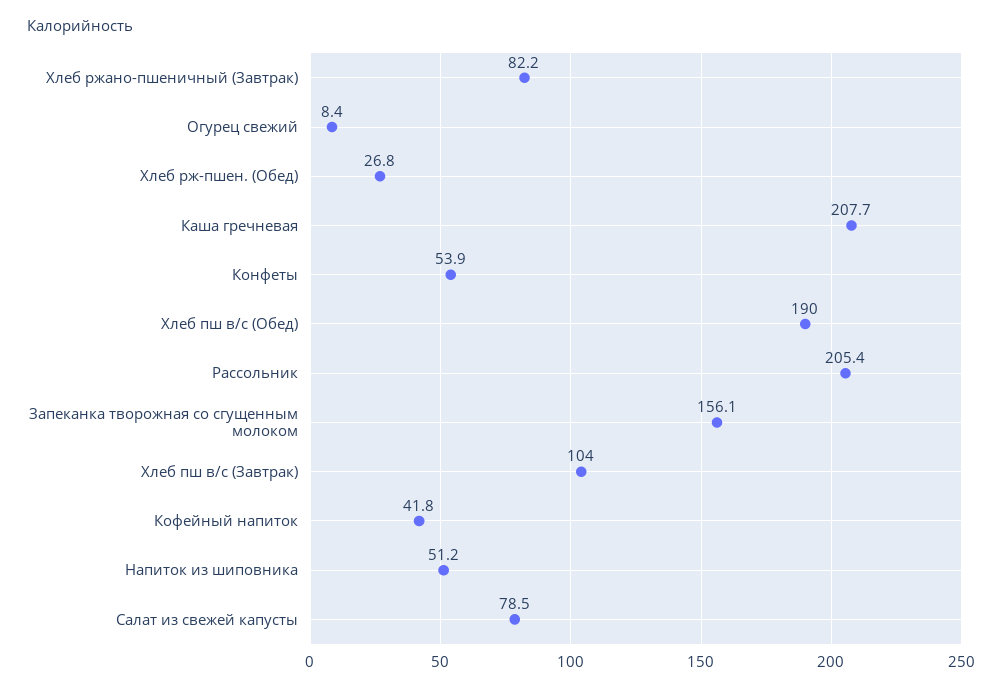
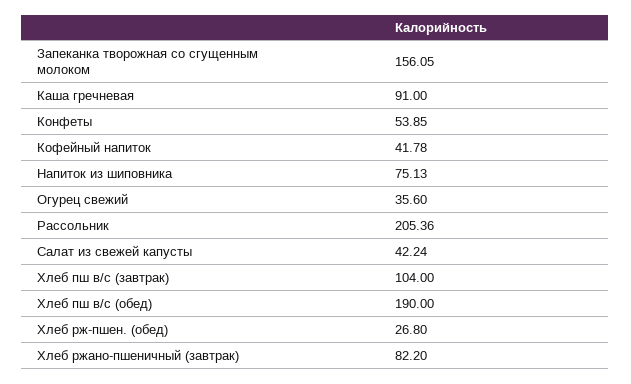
Огурец свежий: 8.4 -> 35.6
Каша гречневая: 207.7 -> 91
Напиток из шиповника: 51.2 -> 75.13
Салат из свежей капусты: 78.5 -> 42.24

